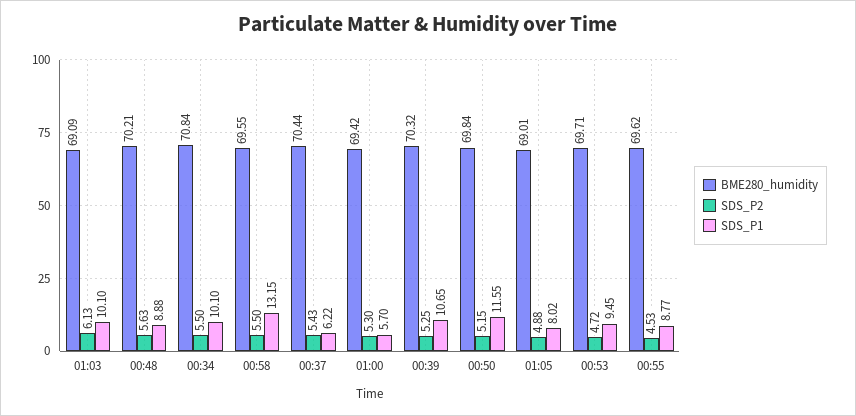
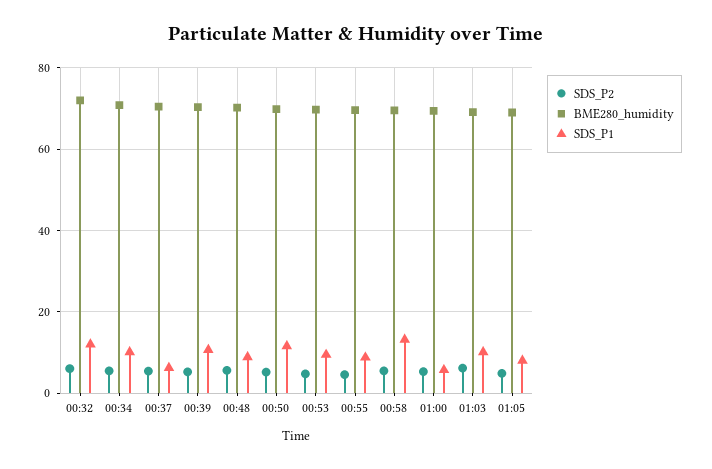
SDS_P2, 00:32: none -> 6
BME280_humidity, 00:32: none -> 72
SDS_P1, 00:32: none -> 12

